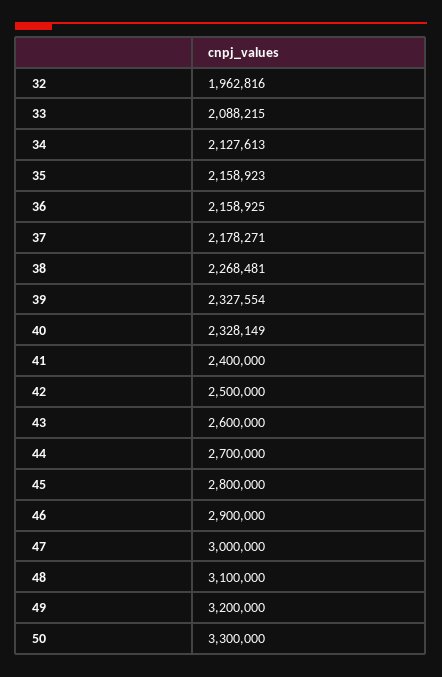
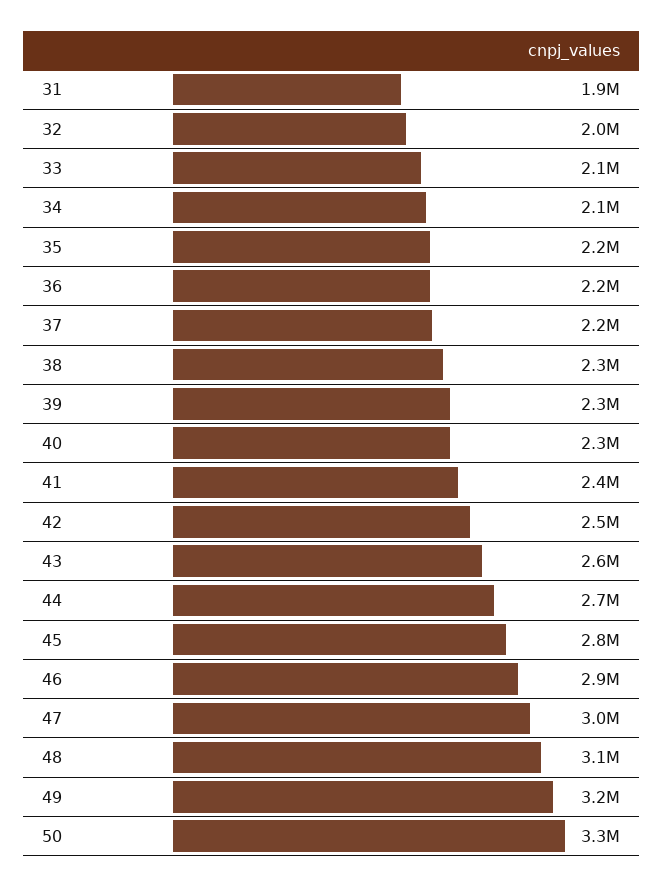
31: none -> 1900000

